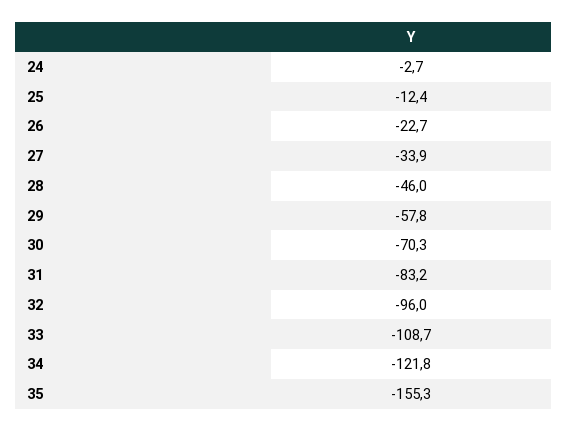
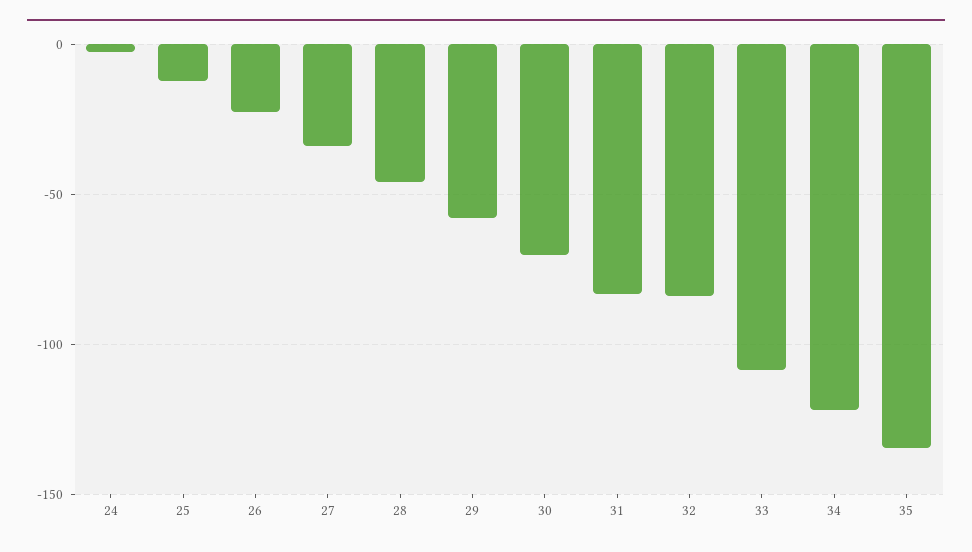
32: -96 -> -85
35: -155.3 -> -135

